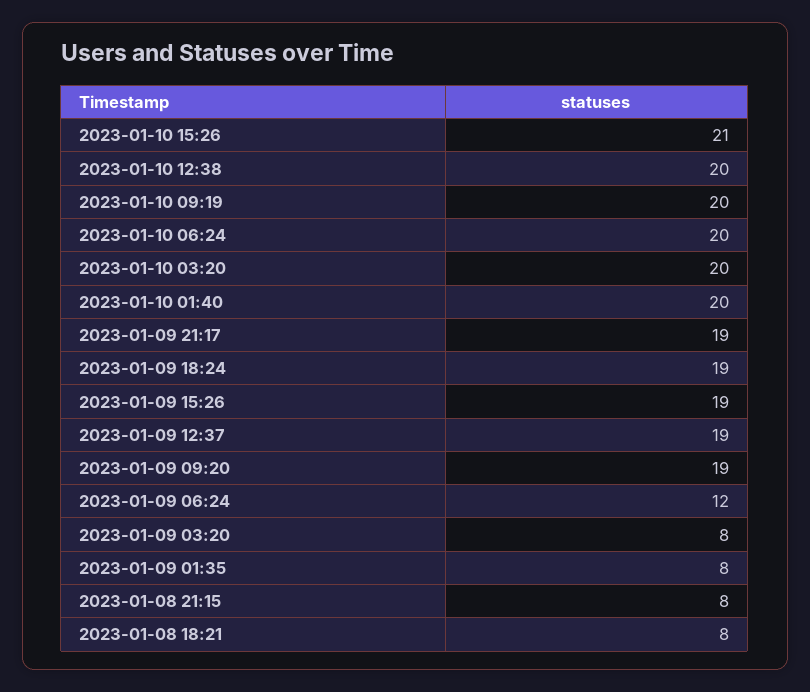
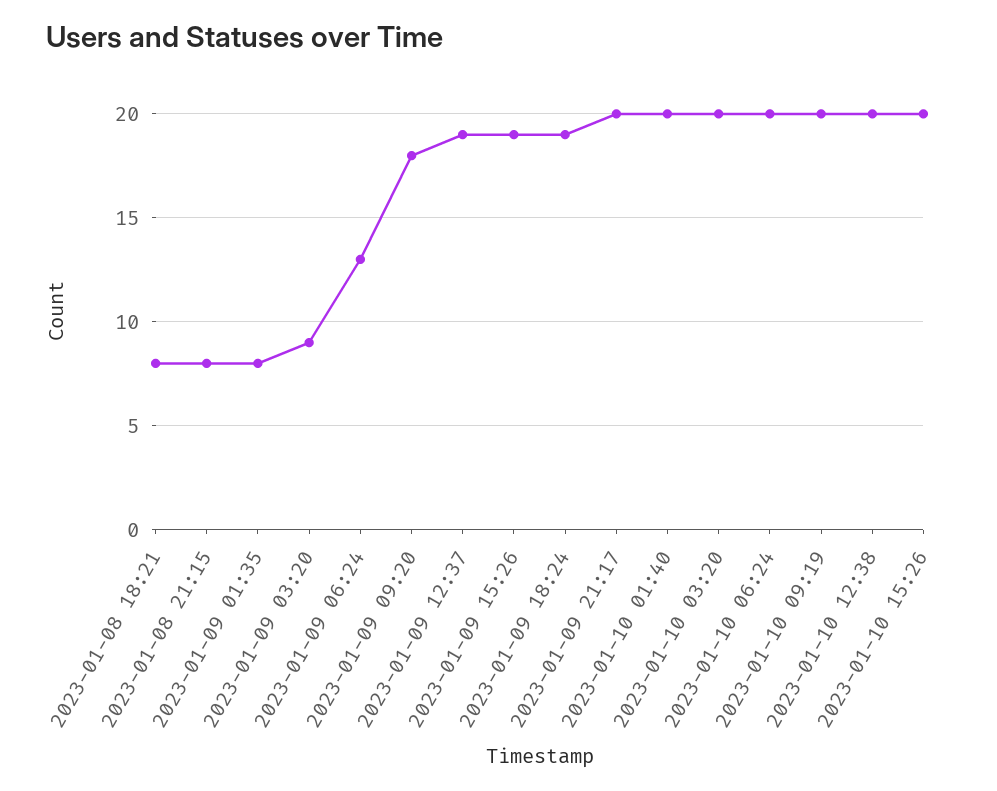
2023-01-10 15:26: 21 -> 20
2023-01-09 21:17: 19 -> 20
2023-01-09 09:20: 19 -> 18
2023-01-09 06:24: 12 -> 13
2023-01-09 03:20: 8 -> 9

